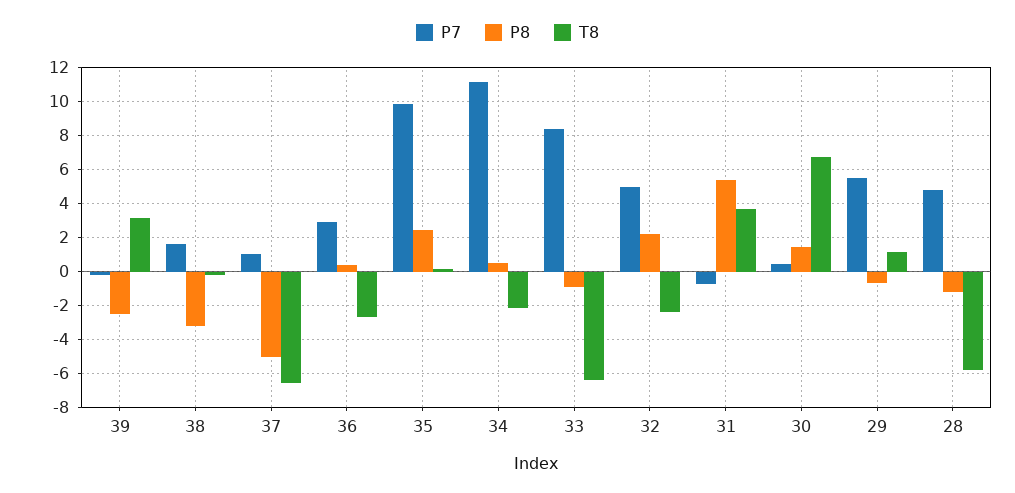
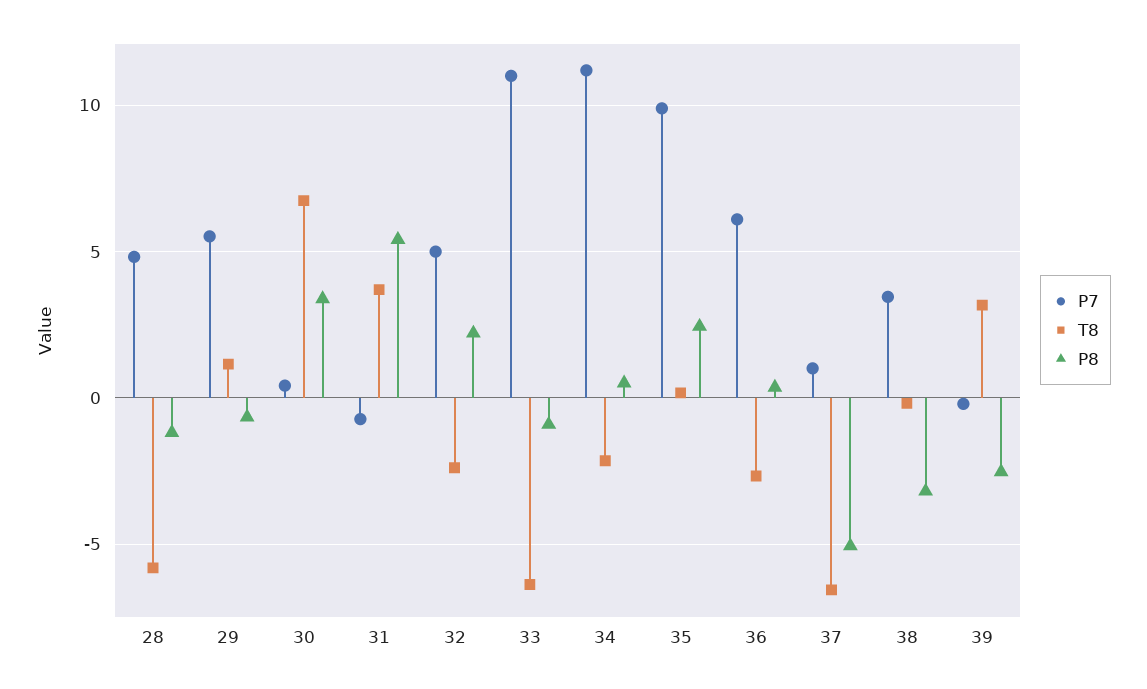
P7, 38: 1.5 -> 3.5
P7, 36: 3 -> 6
P7, 33: 8.5 -> 11
P8, 30: 1.5 -> 3.5

